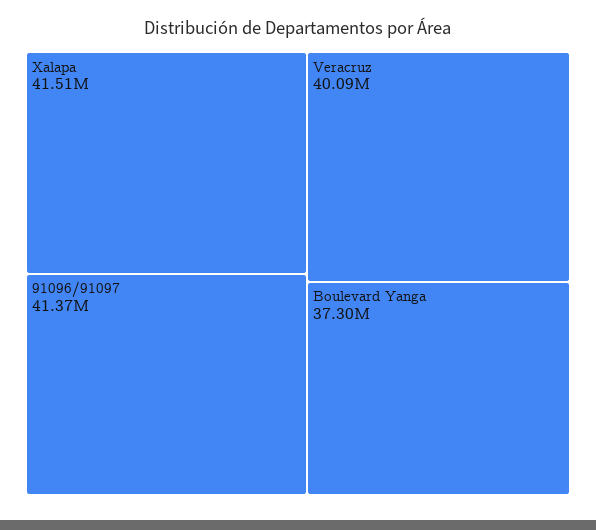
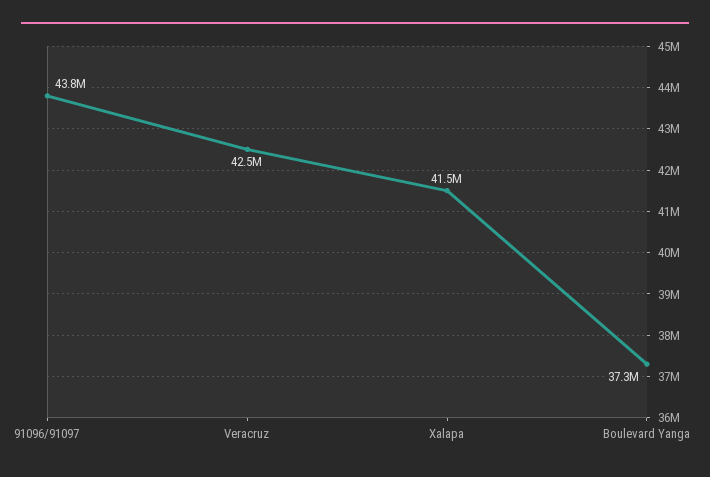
91096/91097: 41370000 -> 43800000
Veracruz: 40090000 -> 42500000

